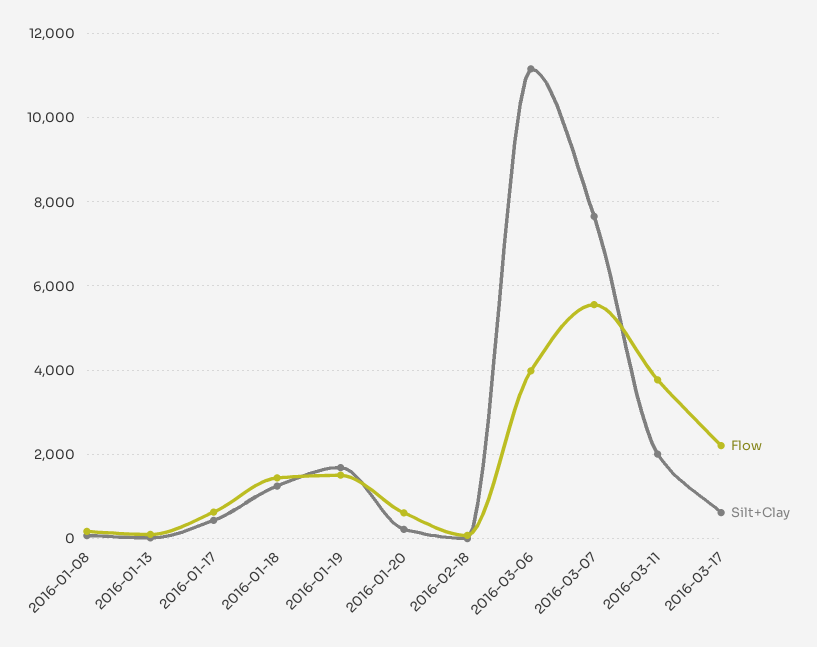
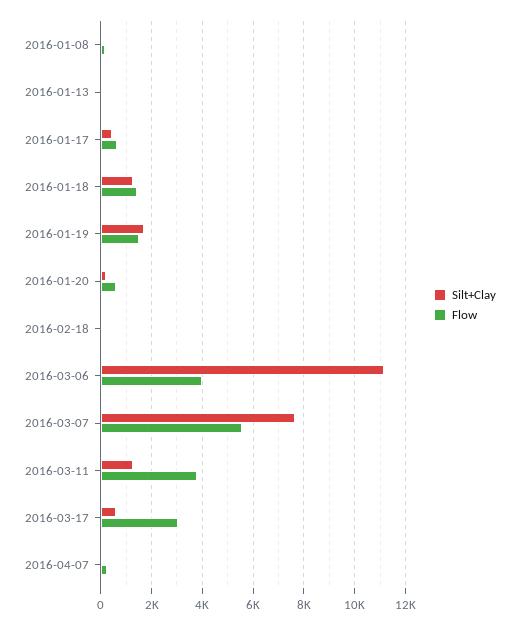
Silt+Clay, 2016-03-11: 2000 -> 1250
Flow, 2016-03-17: 2200 -> 3000
Silt+Clay, 2016-04-07: none -> 0
Flow, 2016-04-07: none -> 250

